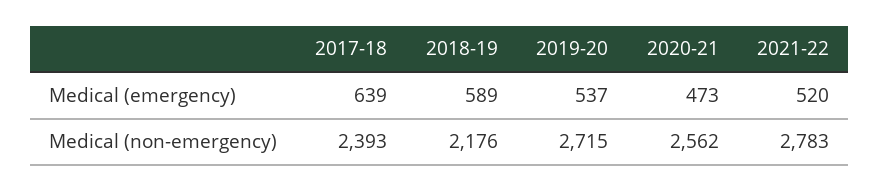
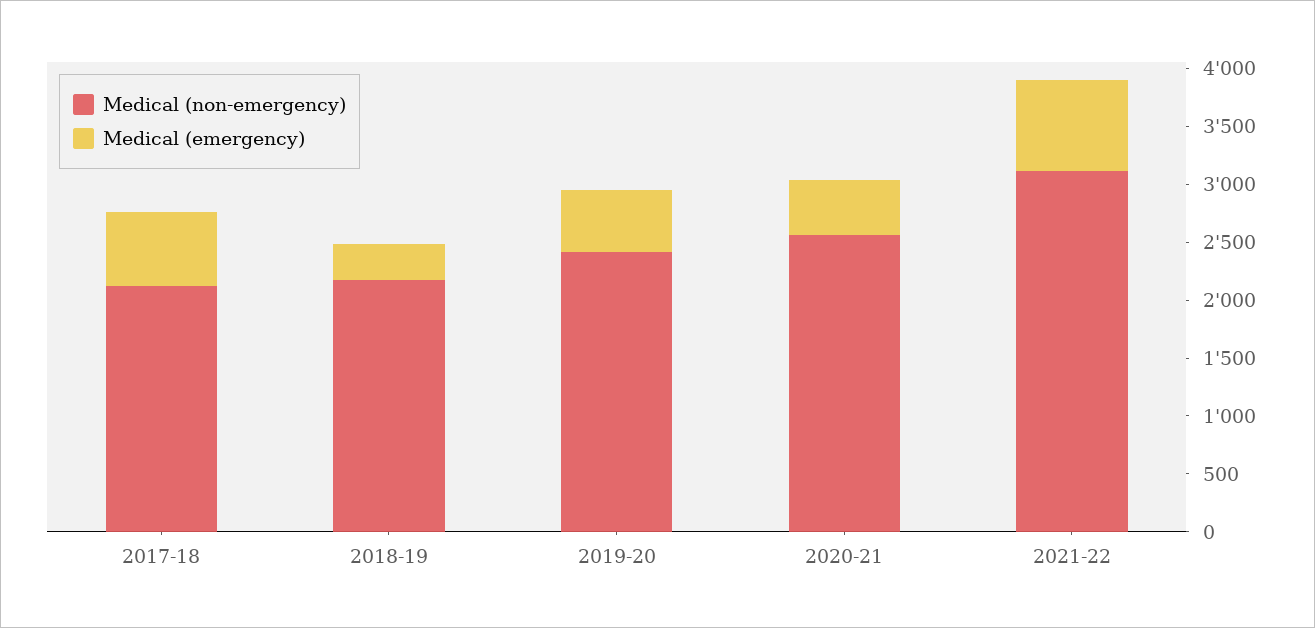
Medical (emergency), 2018-19: 589 -> 300
Medical (emergency), 2021-22: 520 -> 800
Medical (non-emergency), 2017-18: 2393 -> 2100
Medical (non-emergency), 2019-20: 2715 -> 2400
Medical (non-emergency), 2021-22: 2783 -> 3100

